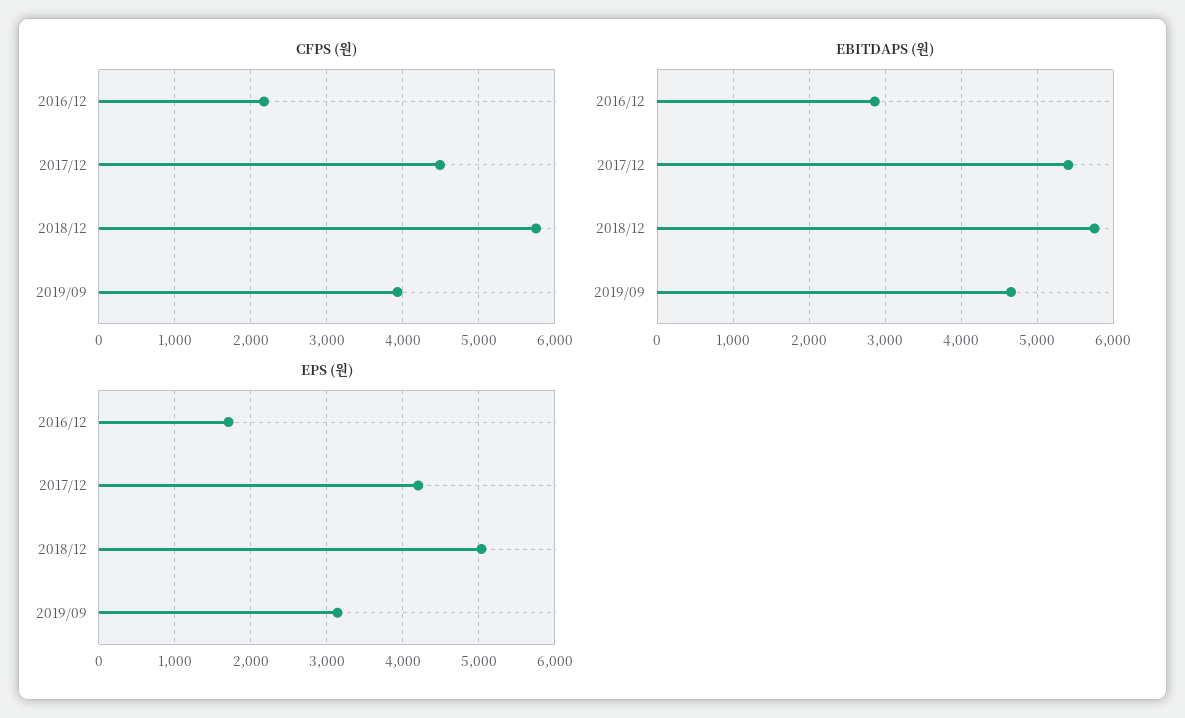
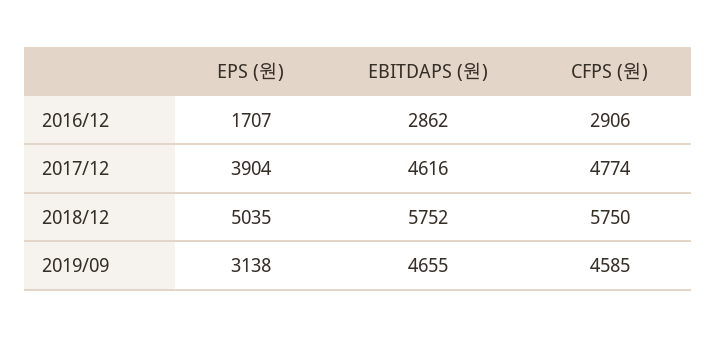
CFPS (원), 2016/12: 2200 -> 2906
CFPS (원), 2017/12: 4500 -> 4774
CFPS (원), 2019/09: 3900 -> 4585
EBITDAPS (원), 2017/12: 5400 -> 4616
EPS (원), 2017/12: 4200 -> 3904

